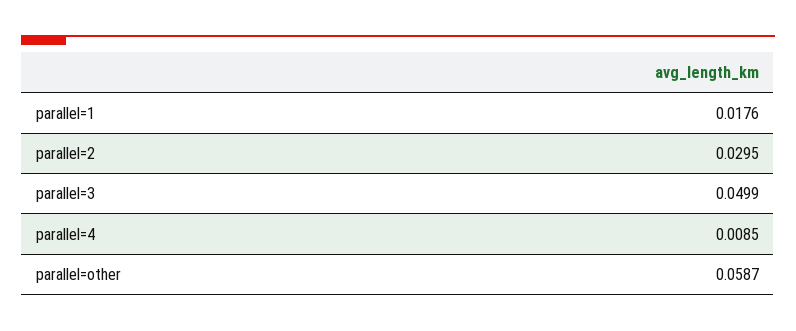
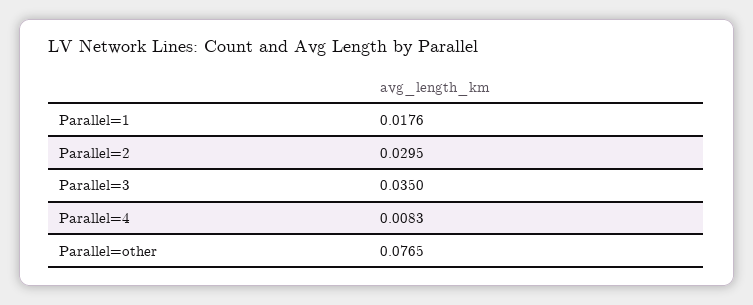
parallel=3: 0.0499 -> 0.035
parallel=4: 0.0085 -> 0.0083
parallel=other: 0.0587 -> 0.0765

